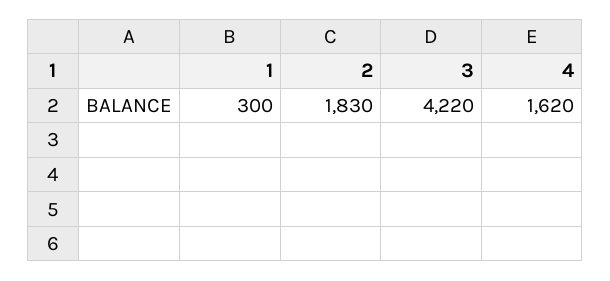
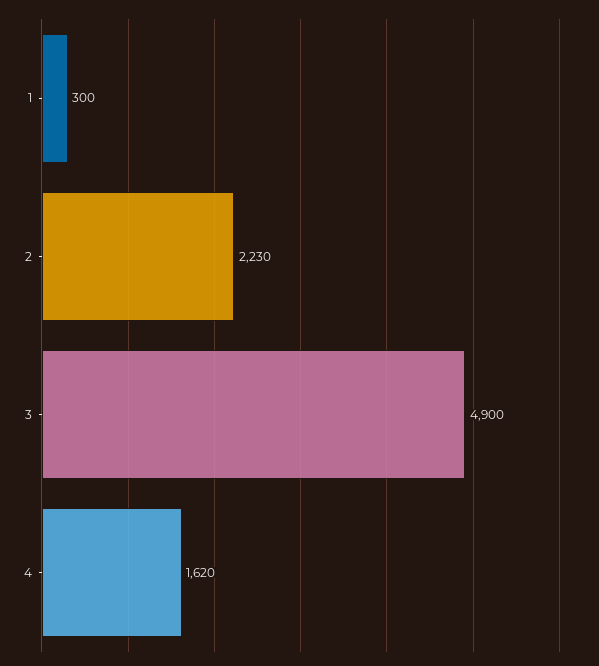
2: 1830 -> 2230
3: 4220 -> 4900

